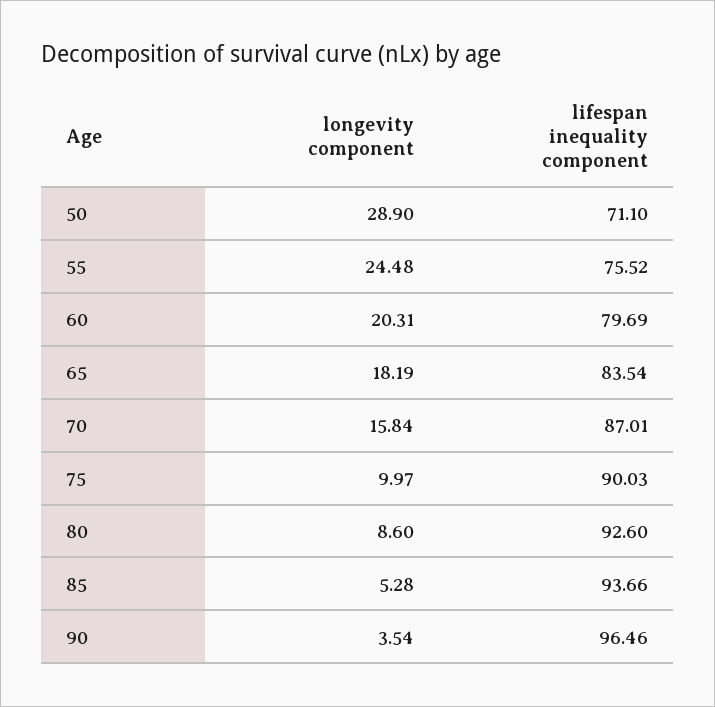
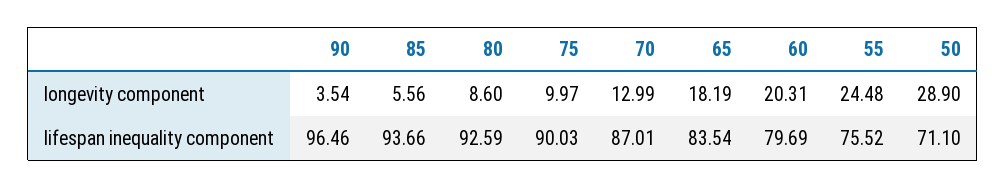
longevity component, 70: 15.84 -> 12.99
lifespan inequality component, 80: 92.6 -> 92.59
longevity component, 85: 5.28 -> 5.56

